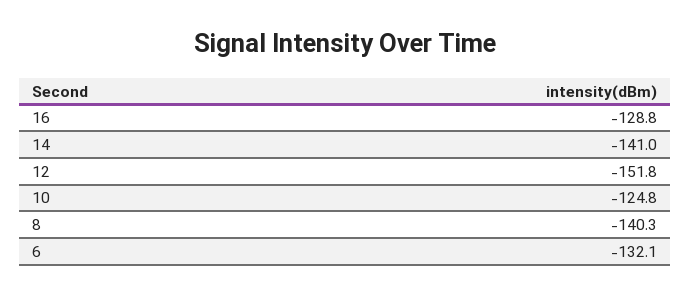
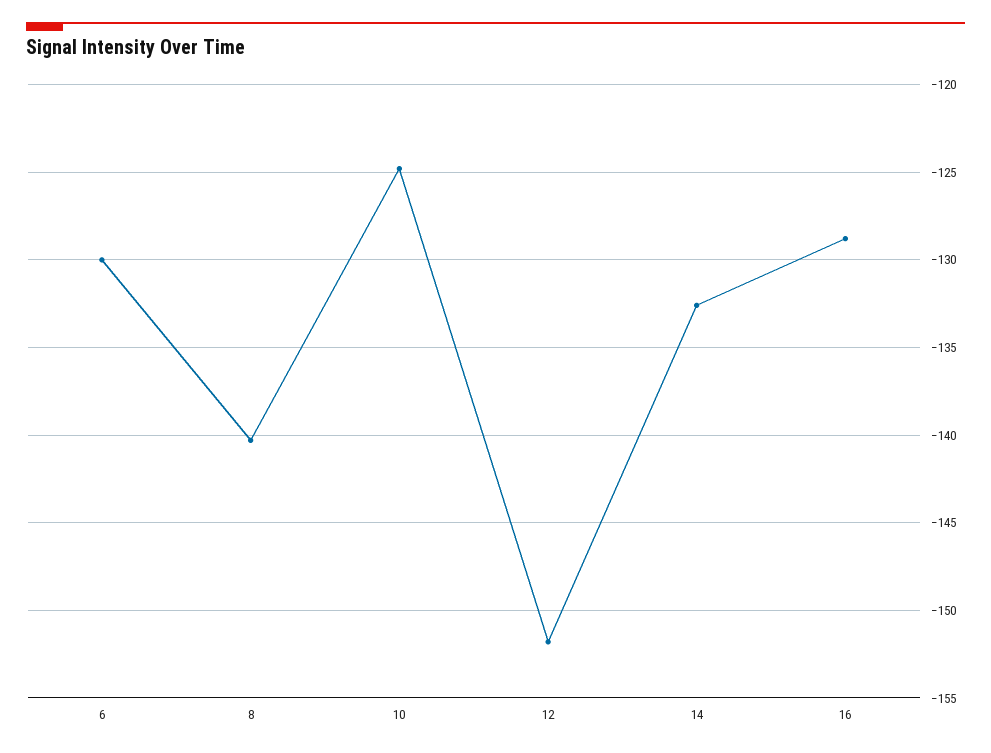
14: -141 -> -132.5
6: -132.1 -> -130

